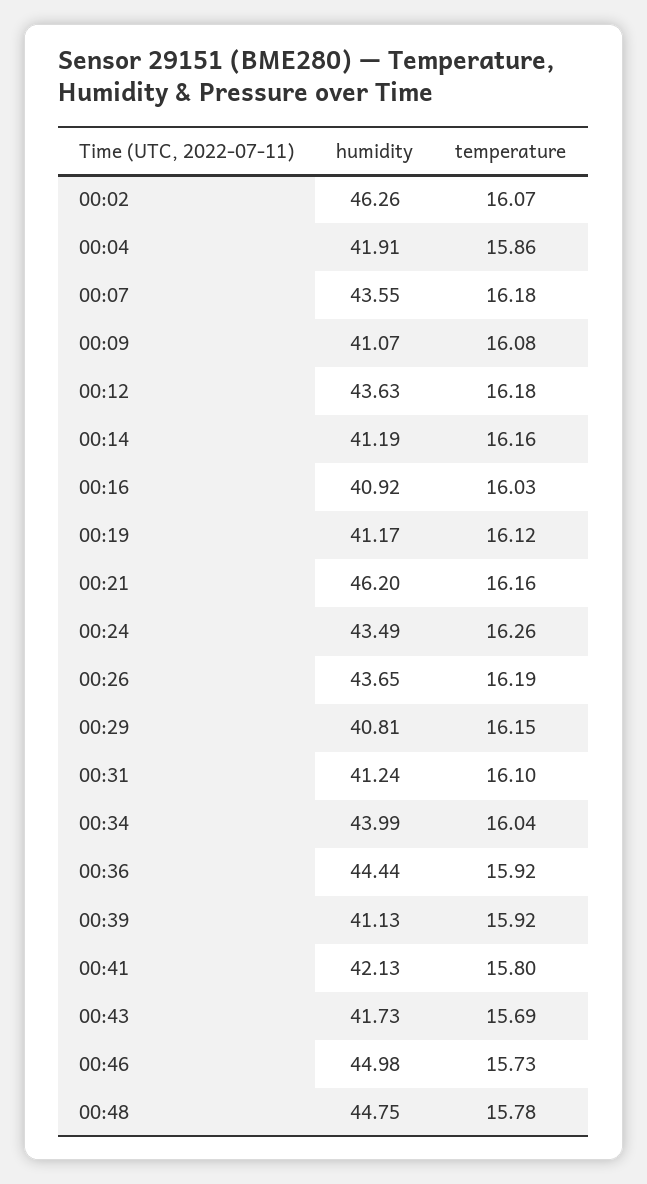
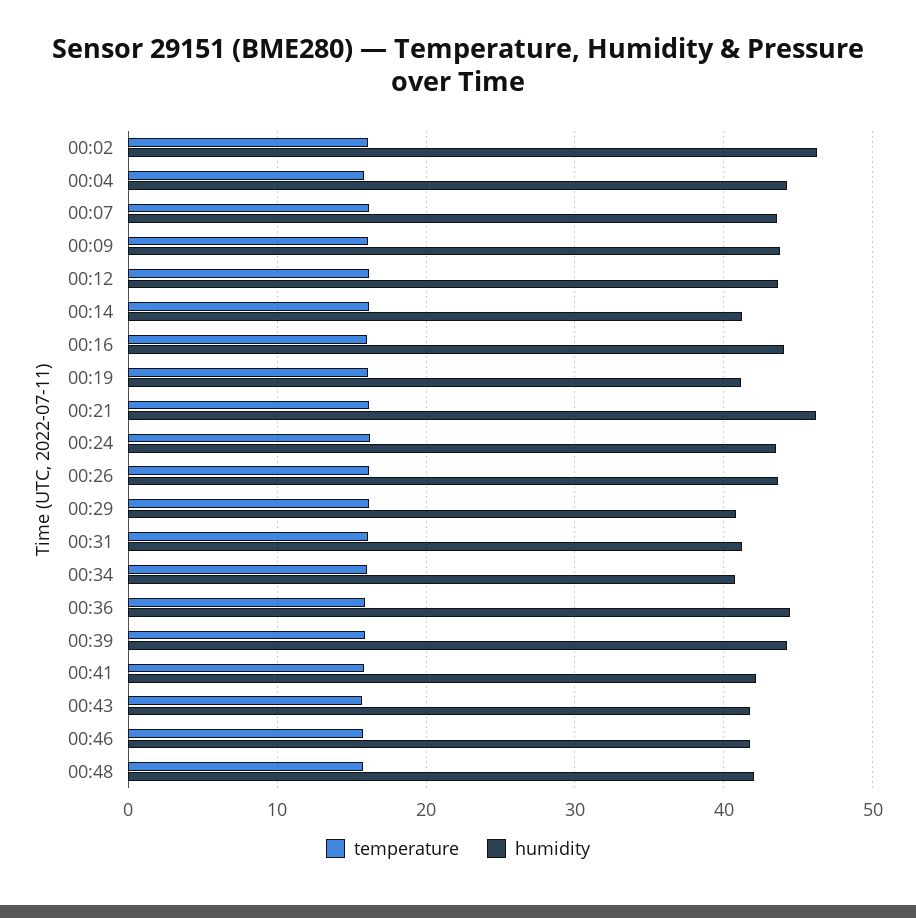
humidity, 00:04: 41.91 -> 44
humidity, 00:09: 41.07 -> 44
humidity, 00:16: 40.92 -> 44
humidity, 00:34: 43.99 -> 41
humidity, 00:39: 41.13 -> 44
humidity, 00:46: 44.98 -> 42
humidity, 00:48: 44.75 -> 42

